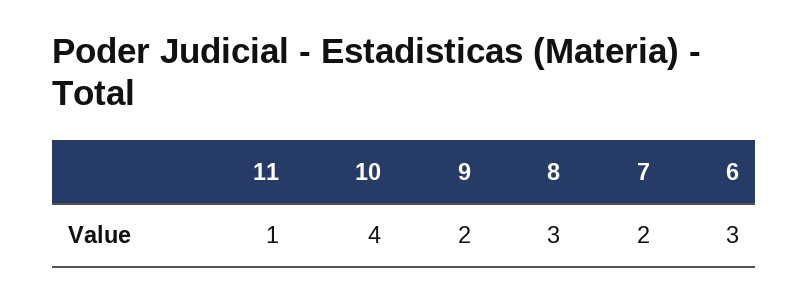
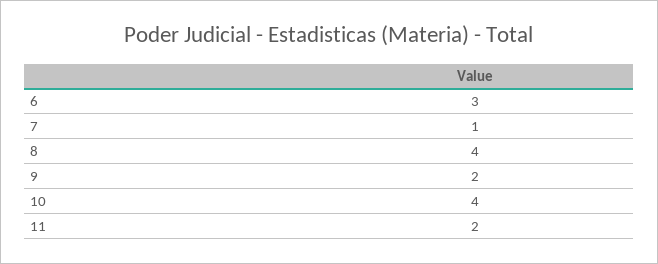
11: 1 -> 2
8: 3 -> 4
7: 2 -> 1

